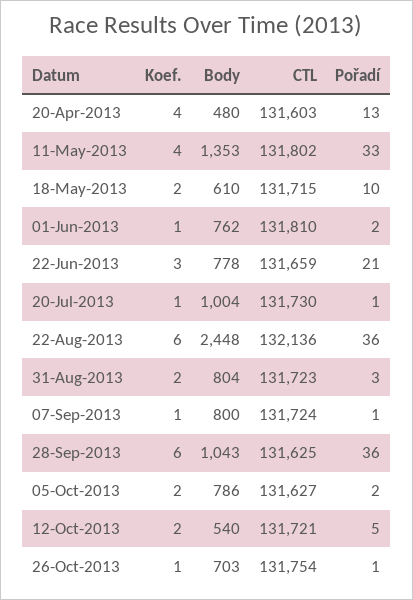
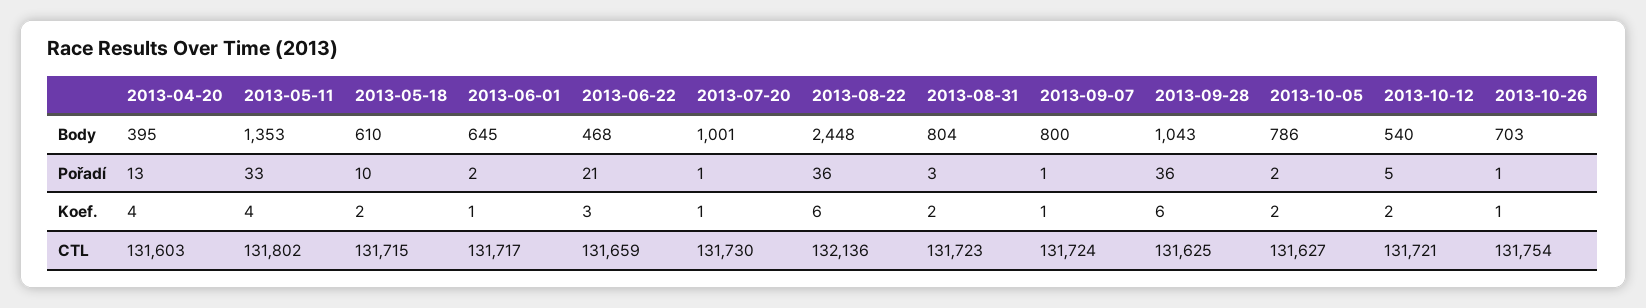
Body, 20-Apr-2013: 480 -> 395
Body, 01-Jun-2013: 762 -> 645
CTL, 01-Jun-2013: 131810 -> 131717
Body, 22-Jun-2013: 778 -> 468
Body, 20-Jul-2013: 1004 -> 1001

